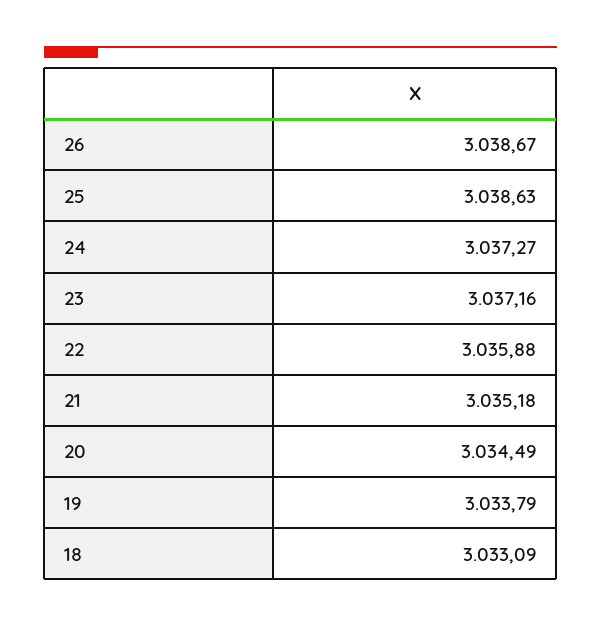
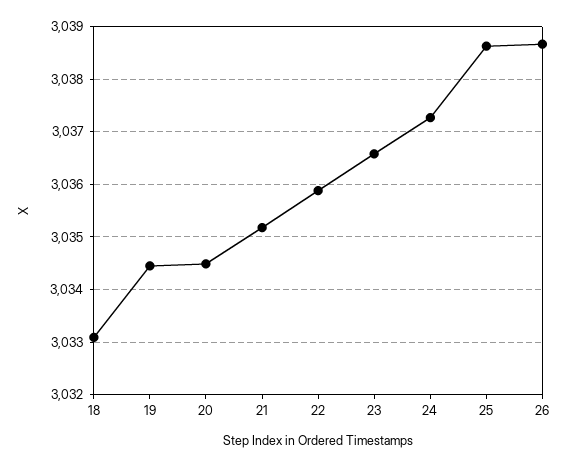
23: 3037.16 -> 3036.6
19: 3033.79 -> 3034.4

